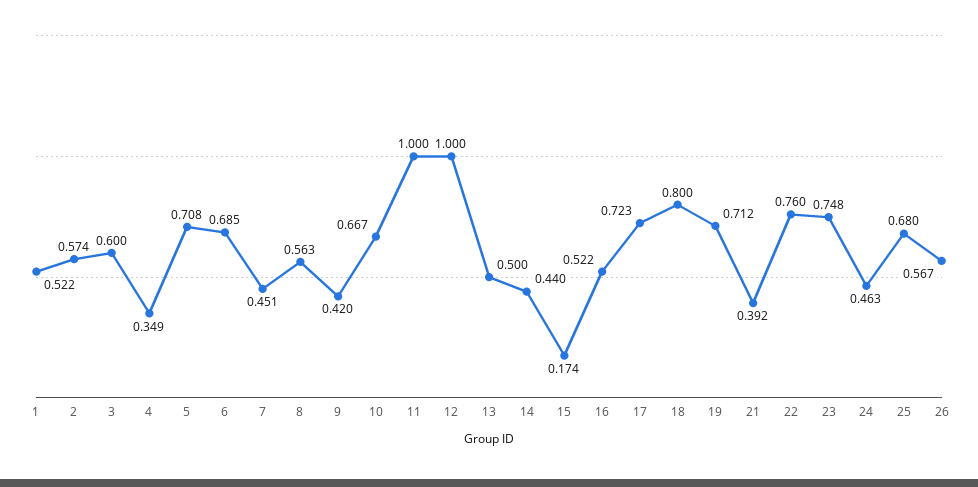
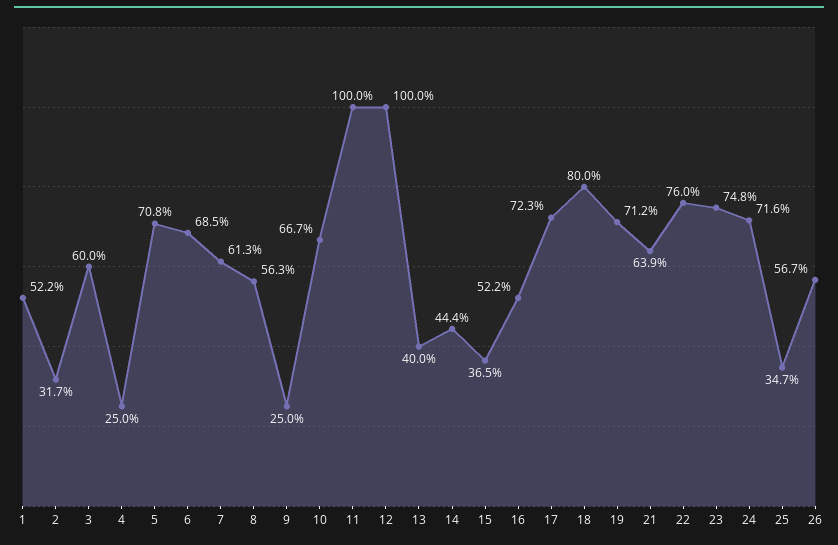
2: 0.574 -> 0.317
4: 0.349 -> 0.25
7: 0.451 -> 0.613
9: 0.42 -> 0.25
13: 0.5 -> 0.4
14: 0.44 -> 0.444
15: 0.174 -> 0.365
21: 0.392 -> 0.639
24: 0.463 -> 0.716
25: 0.68 -> 0.347

